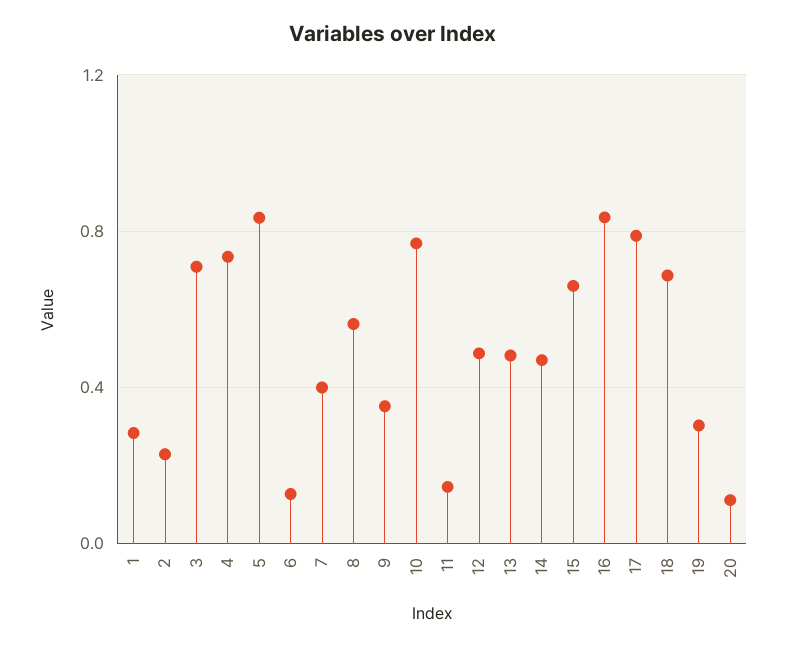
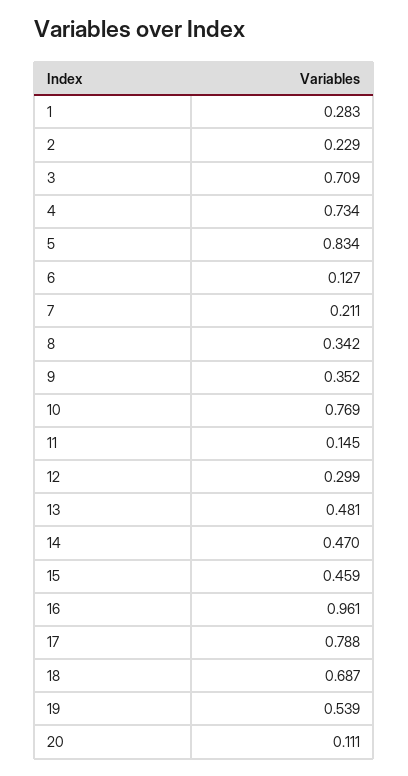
7: 0.4 -> 0.211
8: 0.55 -> 0.342
12: 0.5 -> 0.299
15: 0.65 -> 0.459
16: 0.85 -> 0.961
19: 0.3 -> 0.539

